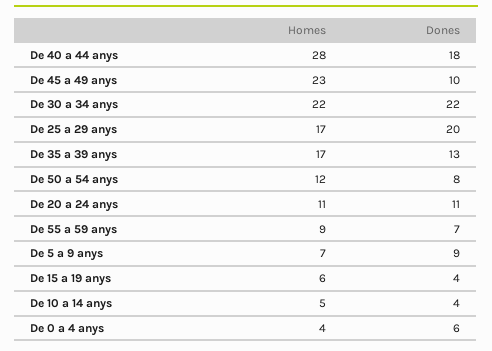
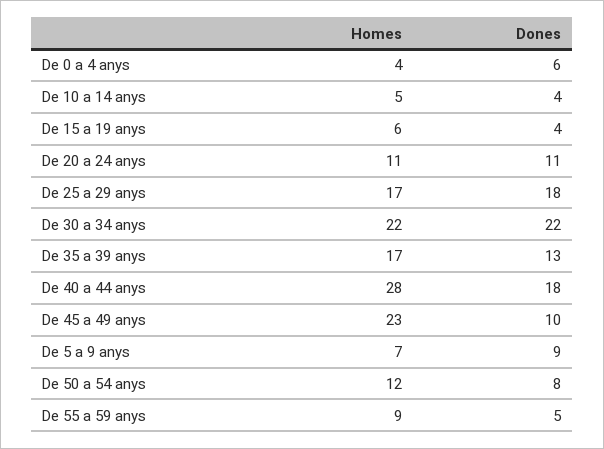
Dones, De 25 a 29 anys: 20 -> 18
Dones, De 55 a 59 anys: 7 -> 5

